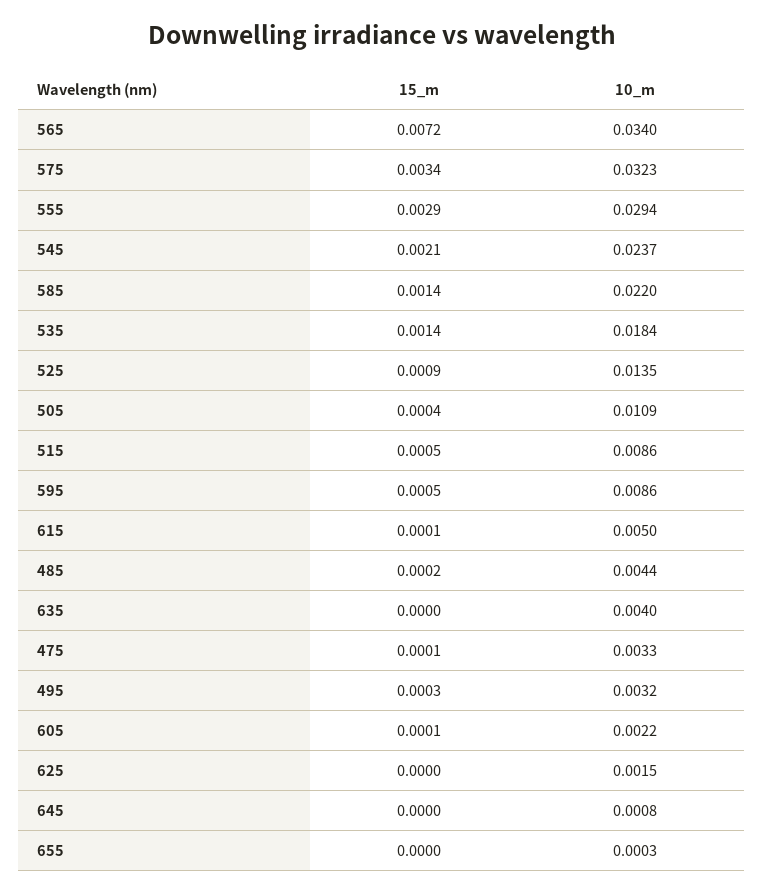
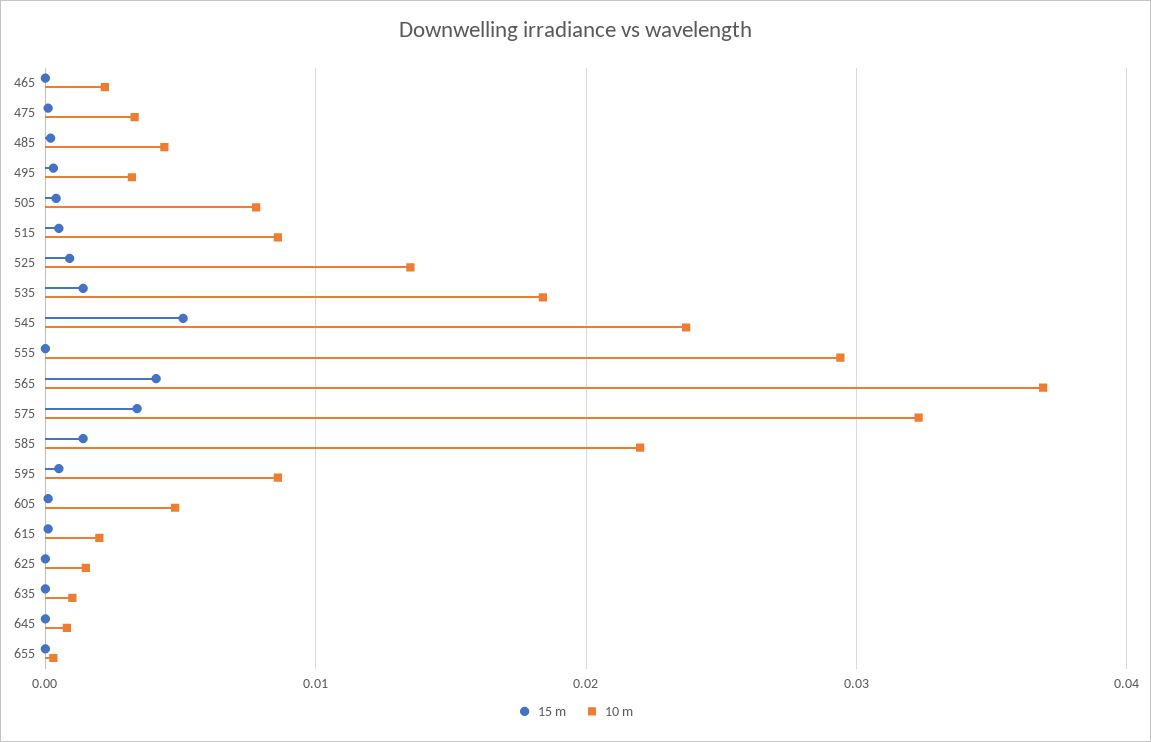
15_m, 565: 0.0072 -> 0.004
10_m, 565: 0.034 -> 0.037
15_m, 555: 0.0029 -> 0
15_m, 545: 0.0021 -> 0.005
10_m, 505: 0.0109 -> 0.008
10_m, 615: 0.005 -> 0.002
10_m, 635: 0.004 -> 0.001
10_m, 605: 0.0022 -> 0.005
15_m, 465: none -> 0
10_m, 465: none -> 0.002

